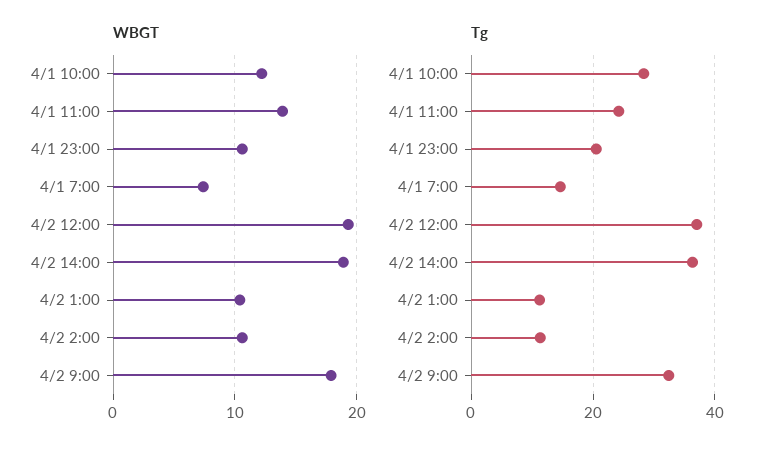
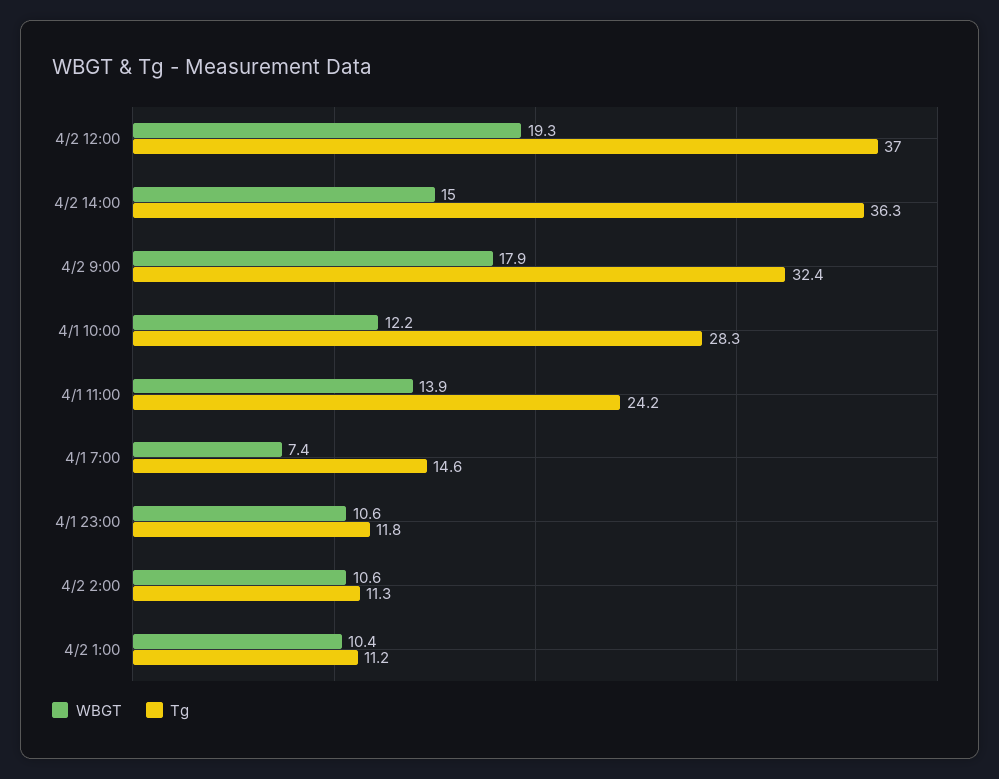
WBGT, 4/2 14:00: 19 -> 15
Tg, 4/1 23:00: 20 -> 11.8

